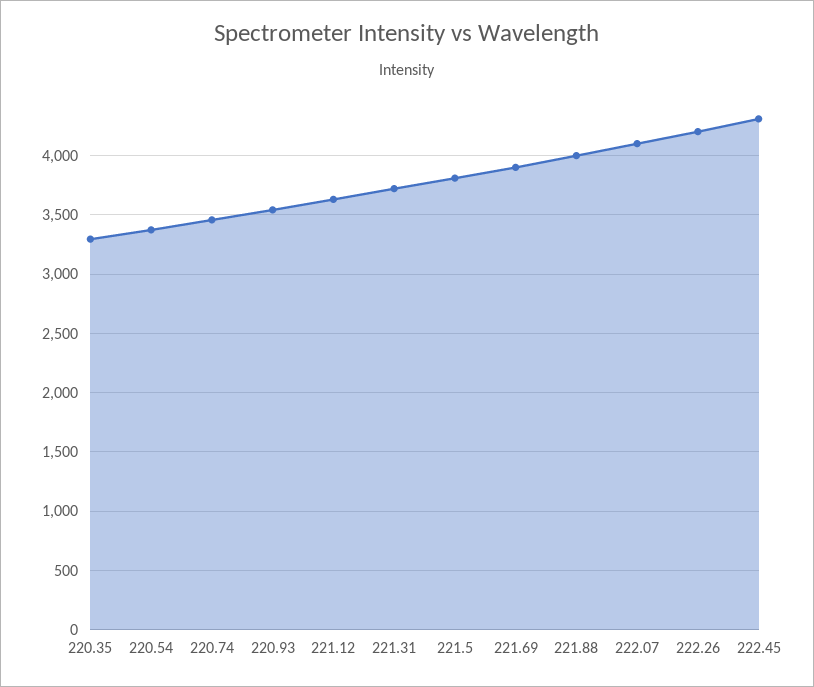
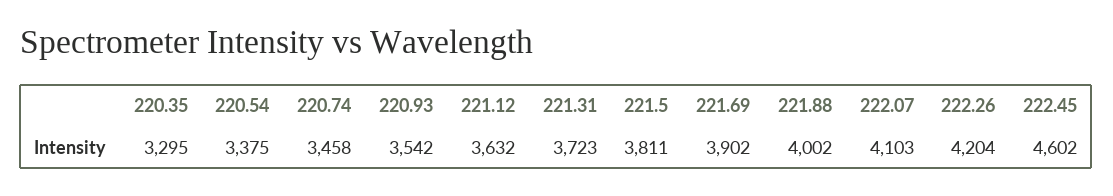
222.45: 4300 -> 4602

